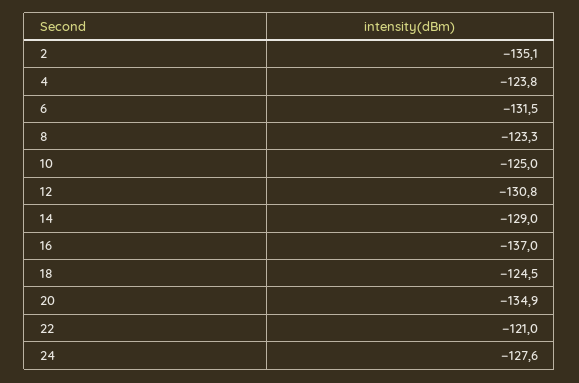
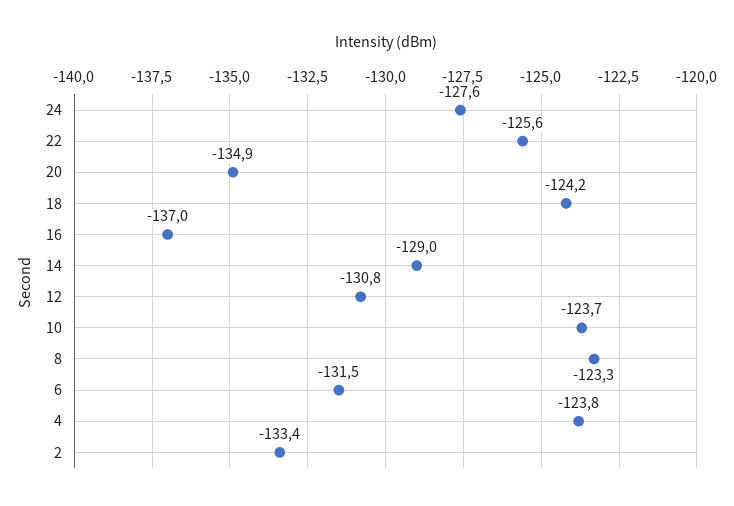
2: -135.1 -> -133.4
10: -125 -> -123.7
18: -124.5 -> -124.2
22: -121 -> -125.6

